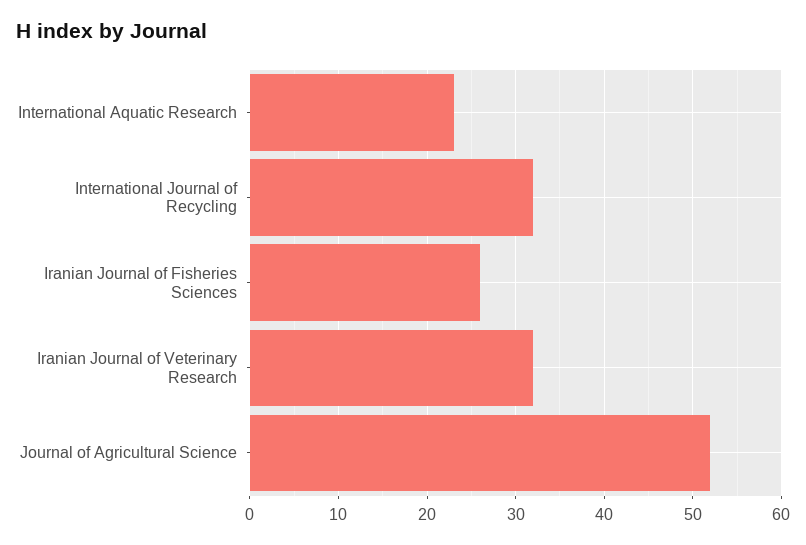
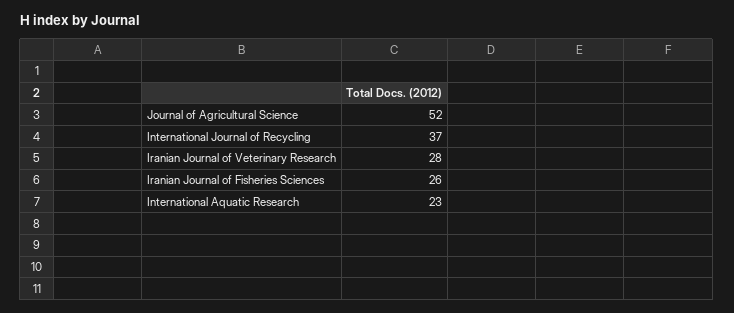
International Journal of Recycling: 32 -> 37
Iranian Journal of Veterinary Research: 32 -> 28

